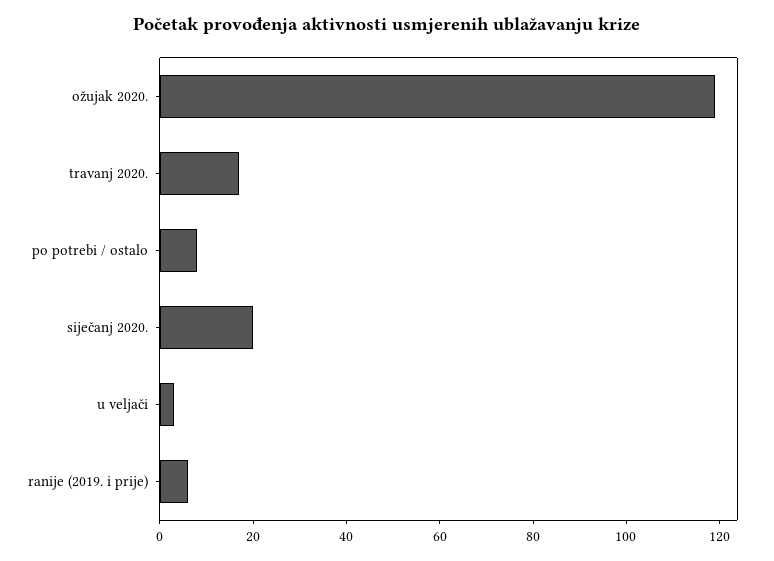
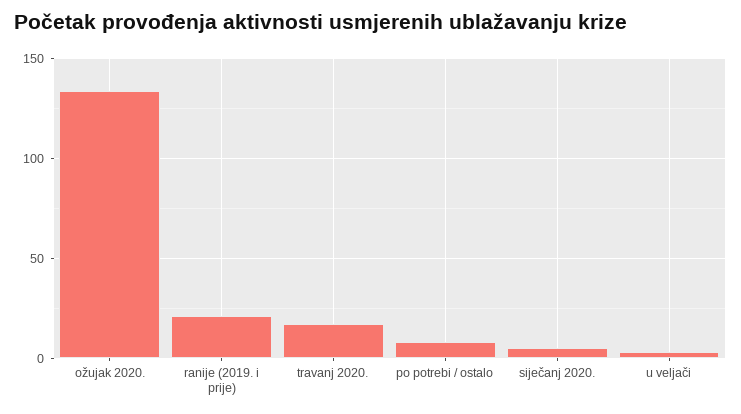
ožujak 2020.: 120 -> 135
siječanj 2020.: 20 -> 5
ranije (2019. i prije): 5 -> 20

